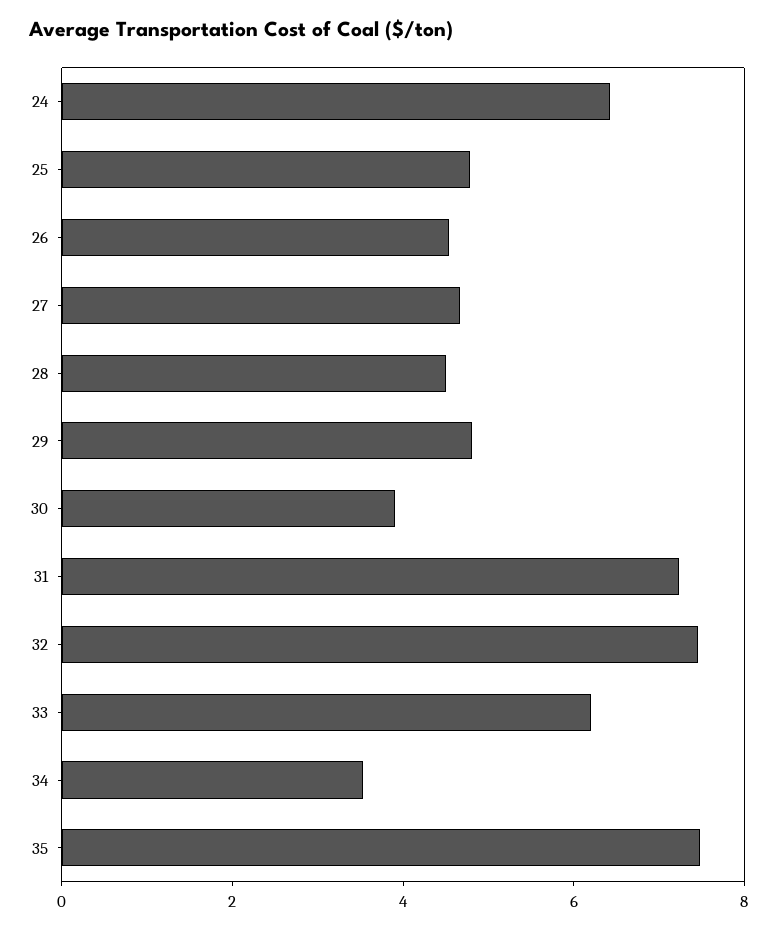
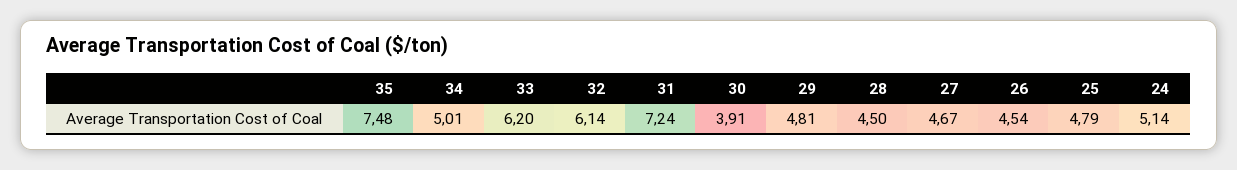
24: 6.5 -> 5.14
32: 7.5 -> 6.14
34: 3.5 -> 5.01

